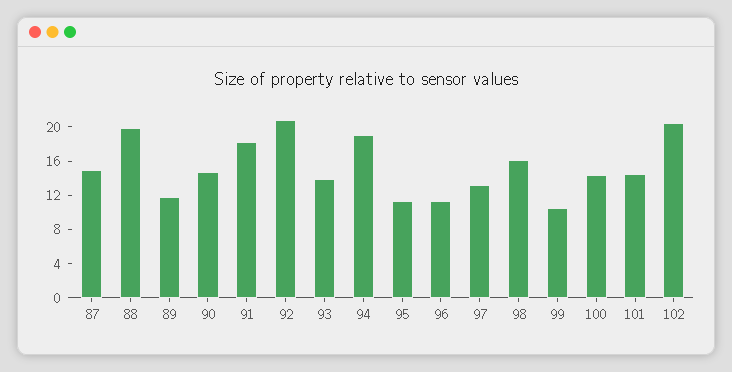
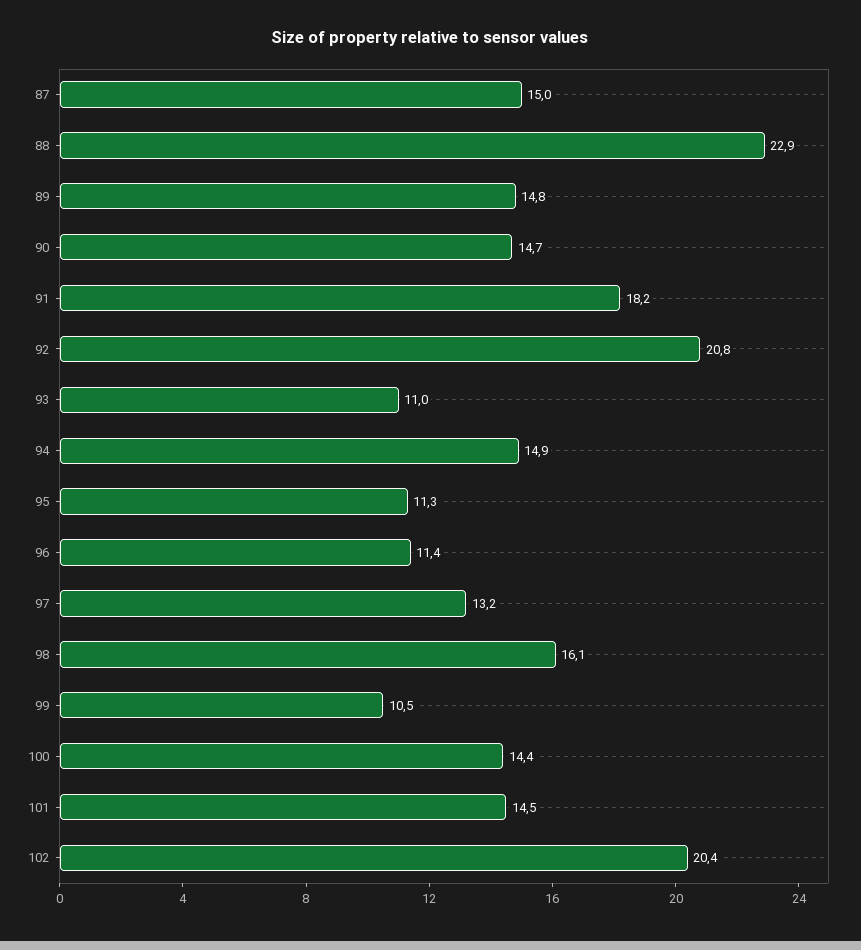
88: 20 -> 22.9
89: 12 -> 14.8
93: 14 -> 11
94: 19 -> 14.9

